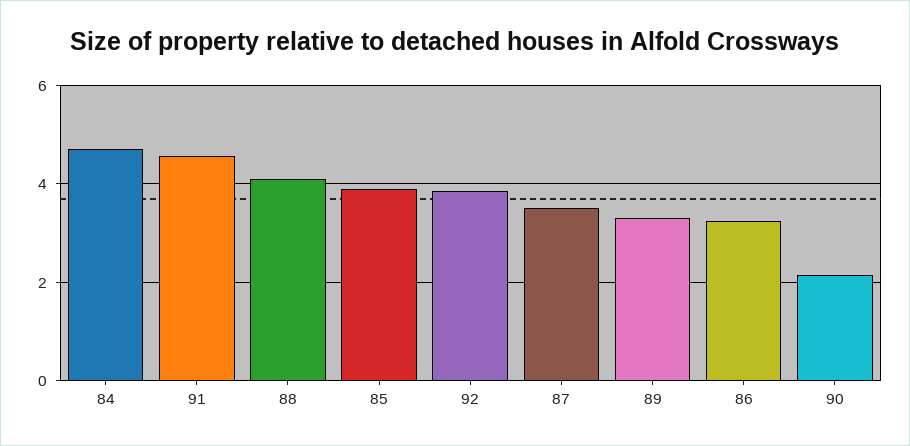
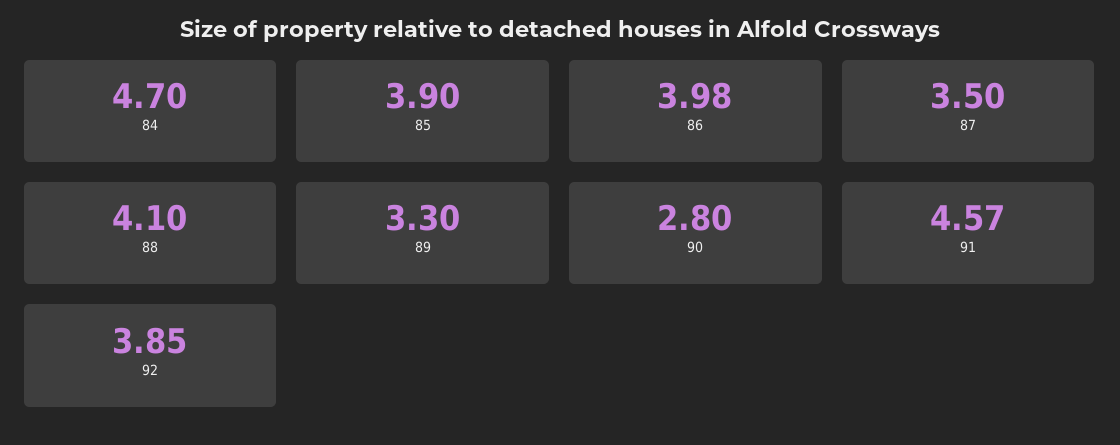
86: 3.2 -> 3.98
90: 2.2 -> 2.8

